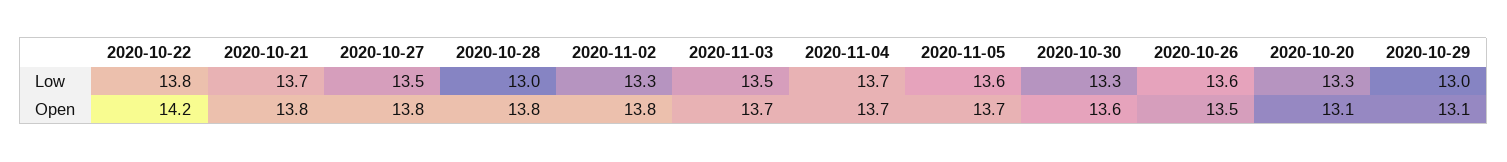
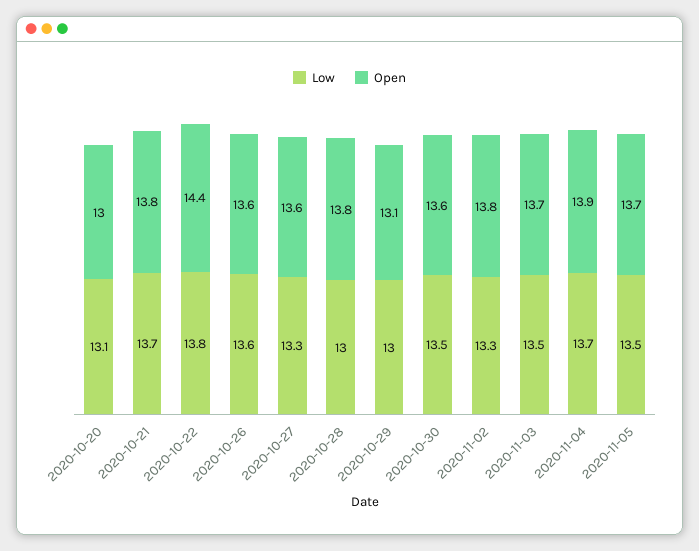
Low, 2020-10-27: 13.5 -> 13.3
Low, 2020-11-05: 13.6 -> 13.5
Low, 2020-10-30: 13.3 -> 13.5
Low, 2020-10-20: 13.3 -> 13.1
Open, 2020-10-22: 14.2 -> 14.4
Open, 2020-10-27: 13.8 -> 13.6
Open, 2020-11-04: 13.7 -> 13.9
Open, 2020-10-26: 13.5 -> 13.6
Open, 2020-10-20: 13.1 -> 13

